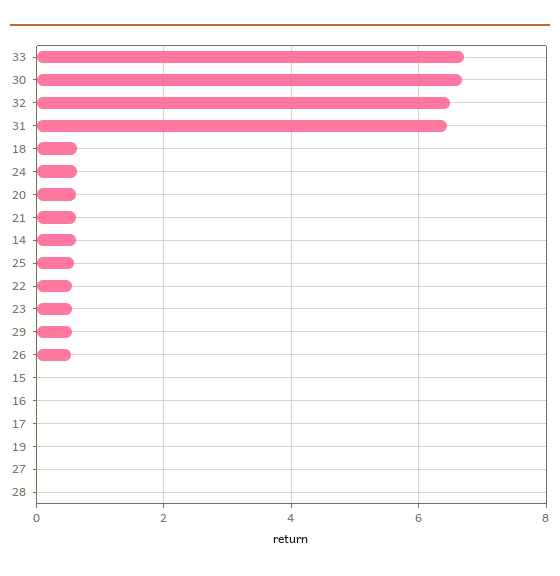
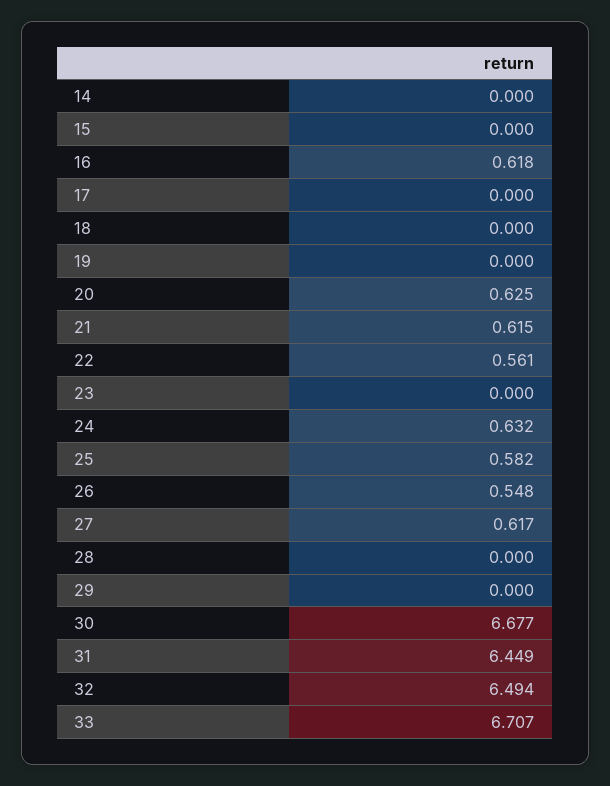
18: 0.6 -> 0
14: 0.6 -> 0
23: 0.6 -> 0
29: 0.6 -> 0
16: 0 -> 0.618
27: 0 -> 0.617

